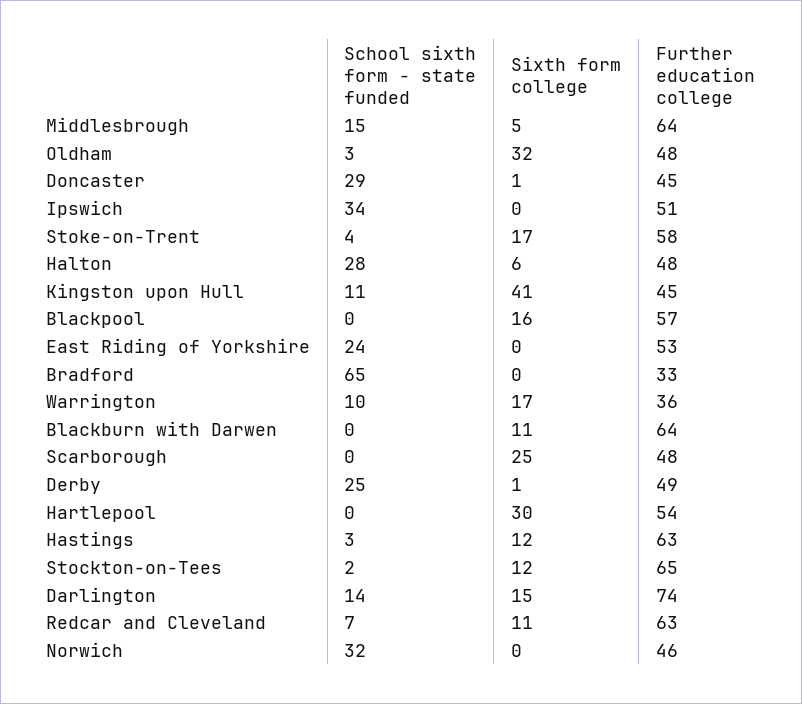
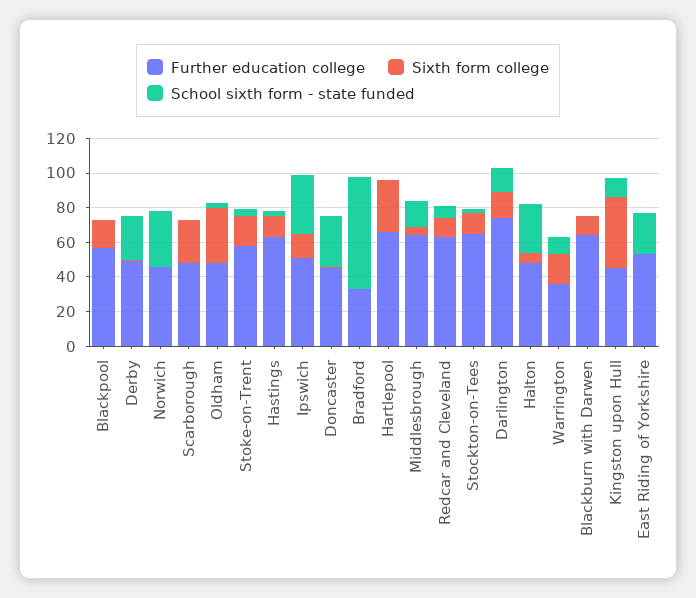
Sixth form college, Ipswich: 0 -> 15
Further education college, Hartlepool: 54 -> 65

